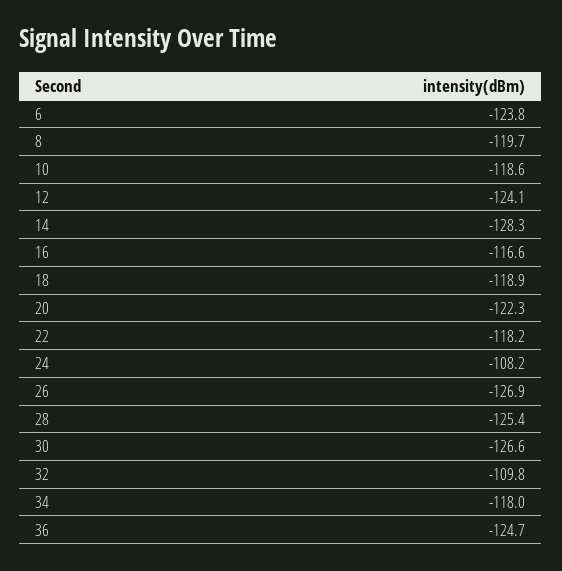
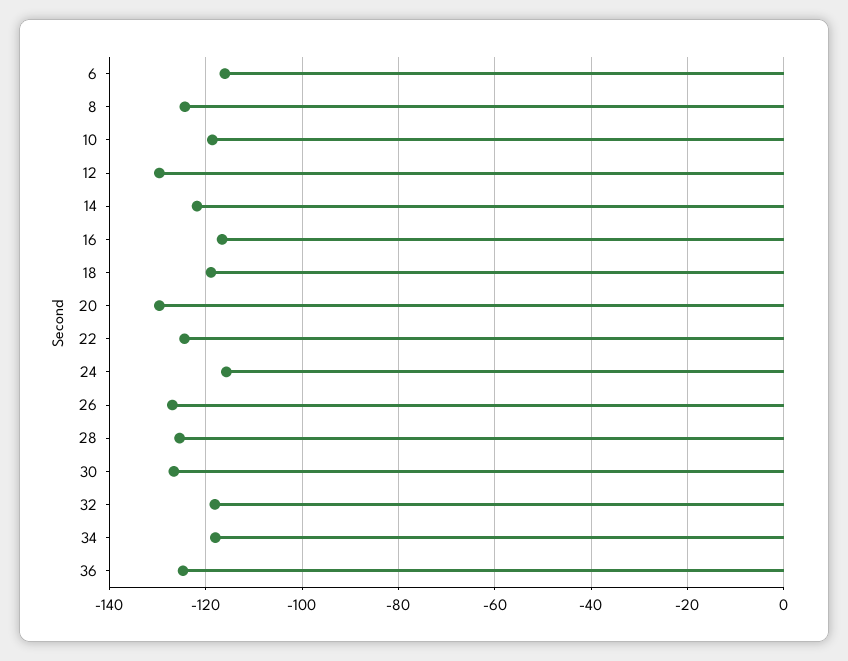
6: -123.8 -> -116
8: -119.7 -> -124
12: -124.1 -> -130
14: -128.3 -> -122
20: -122.3 -> -130
22: -118.2 -> -124
24: -108.2 -> -116
32: -109.8 -> -118

